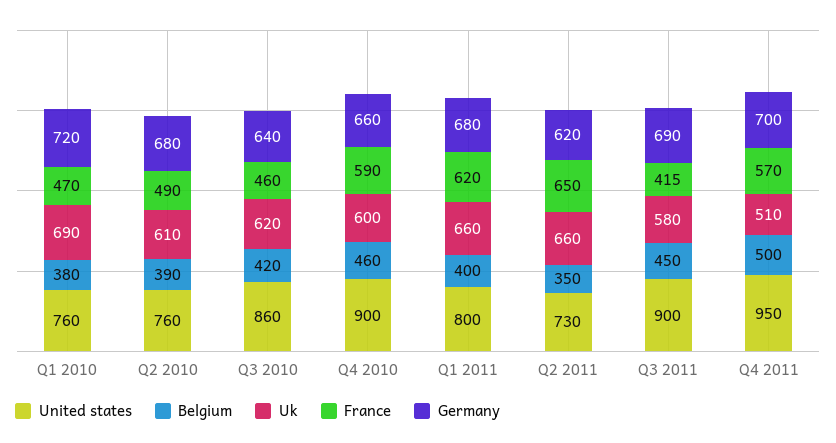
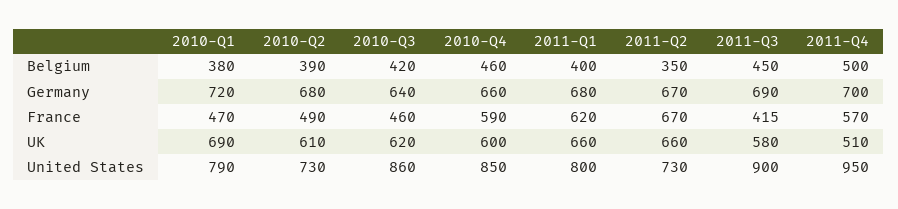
United states, Q1 2010: 760 -> 790
United states, Q2 2010: 760 -> 730
United states, Q4 2010: 900 -> 850
France, Q2 2011: 650 -> 670
Germany, Q2 2011: 620 -> 670

